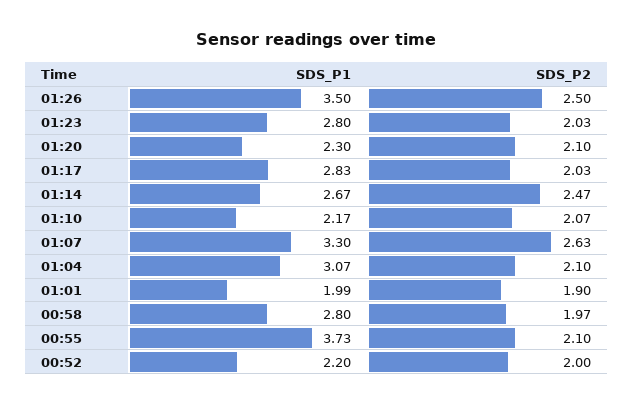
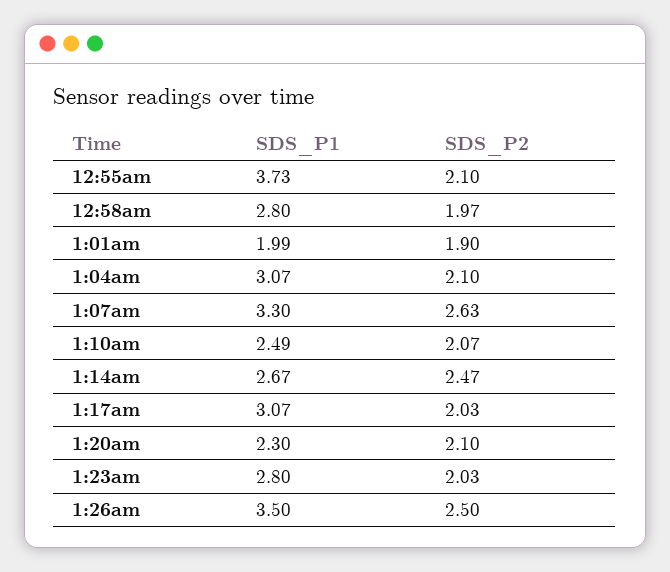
SDS_P1, 01:17: 2.83 -> 3.07
SDS_P1, 01:10: 2.17 -> 2.49
SDS_P1, 00:52: 2.2 -> none
SDS_P2, 00:52: 2 -> none

